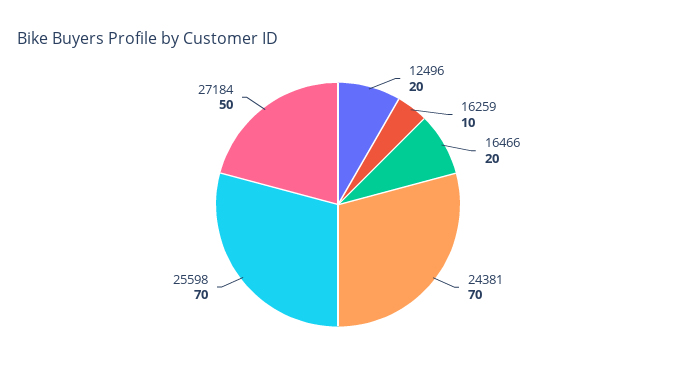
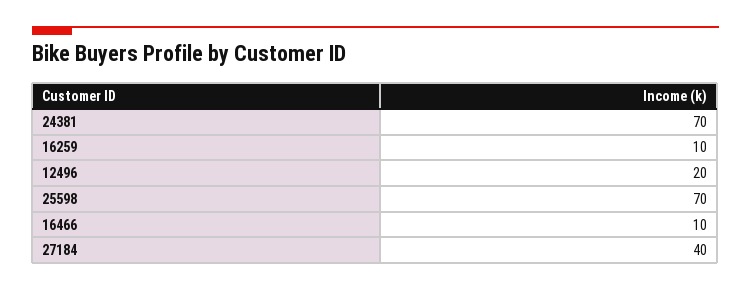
16466: 20 -> 10
27184: 50 -> 40

